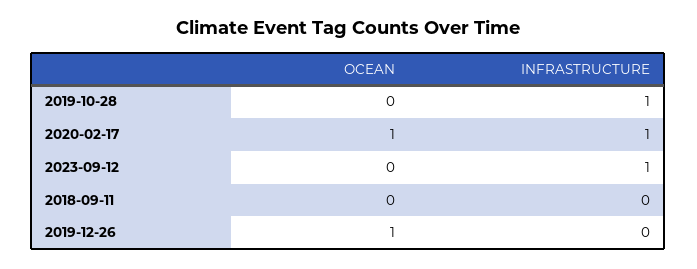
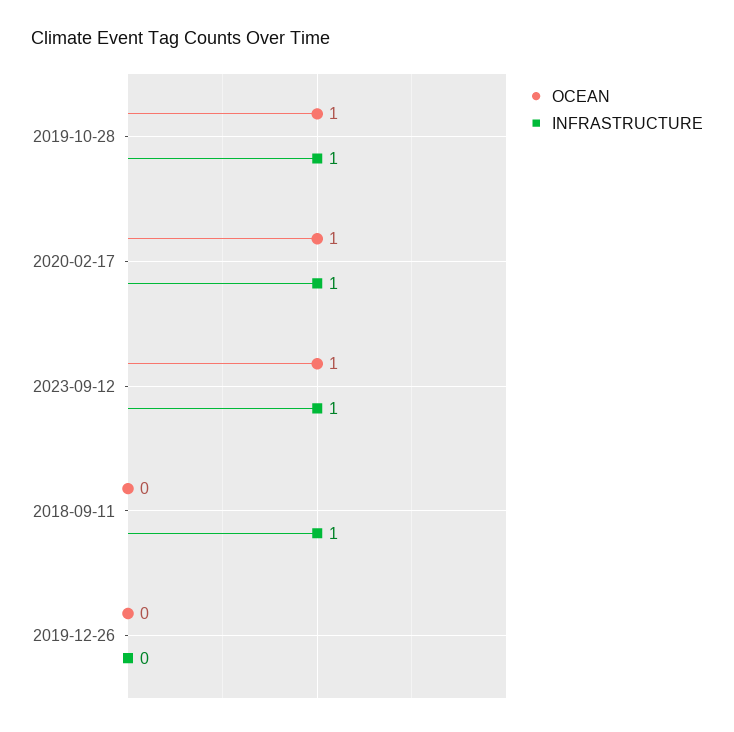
OCEAN, 2019-10-28: 0 -> 1
OCEAN, 2023-09-12: 0 -> 1
INFRASTRUCTURE, 2018-09-11: 0 -> 1
OCEAN, 2019-12-26: 1 -> 0

